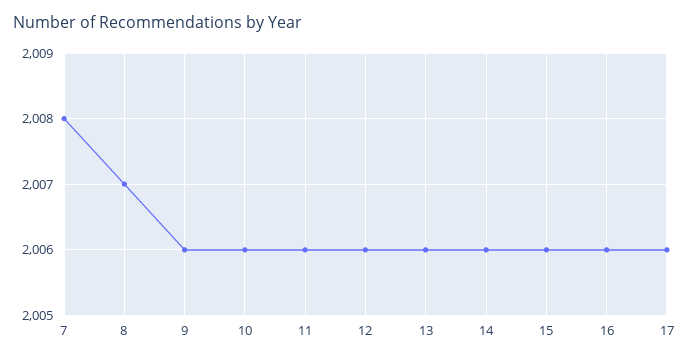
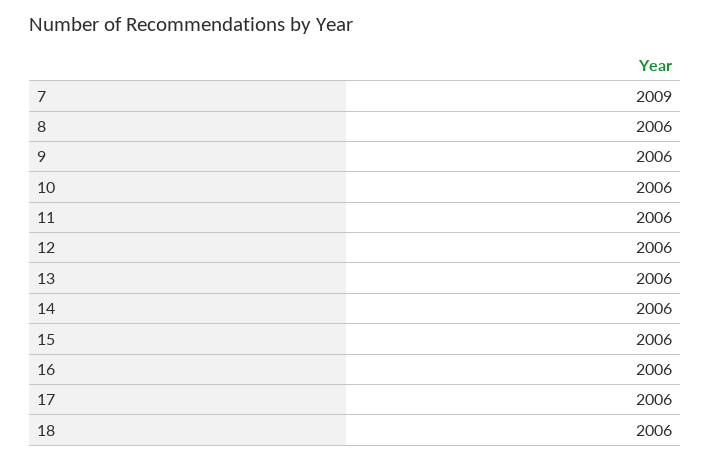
7: 2008 -> 2009
8: 2007 -> 2006
18: none -> 2006

